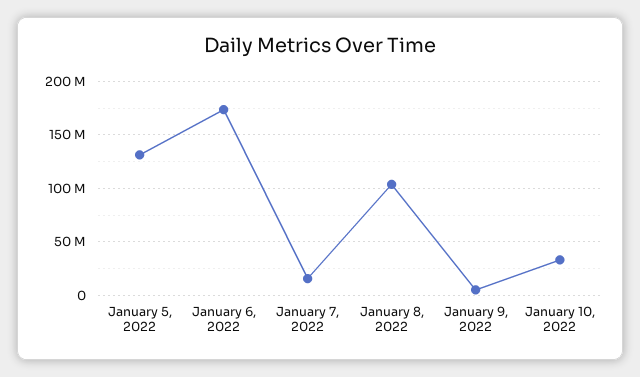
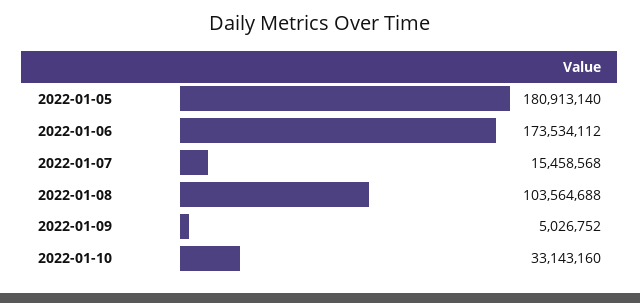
January 5, 2022: 130000000 -> 180913140

